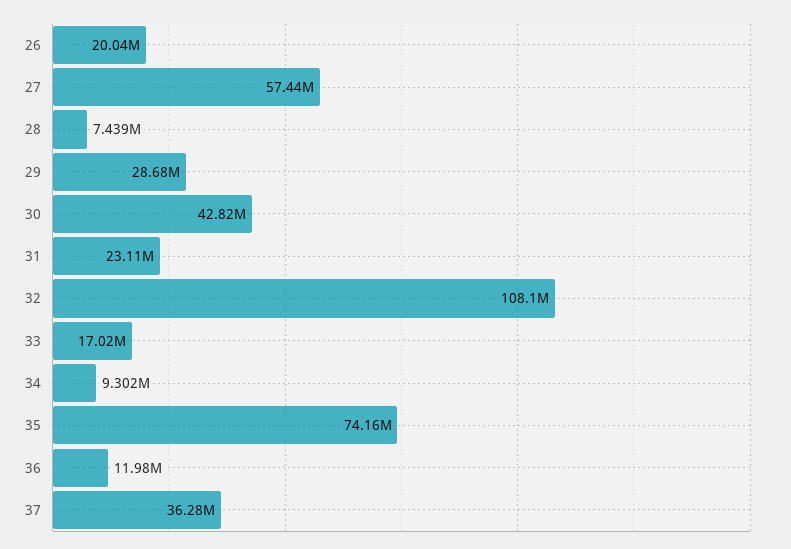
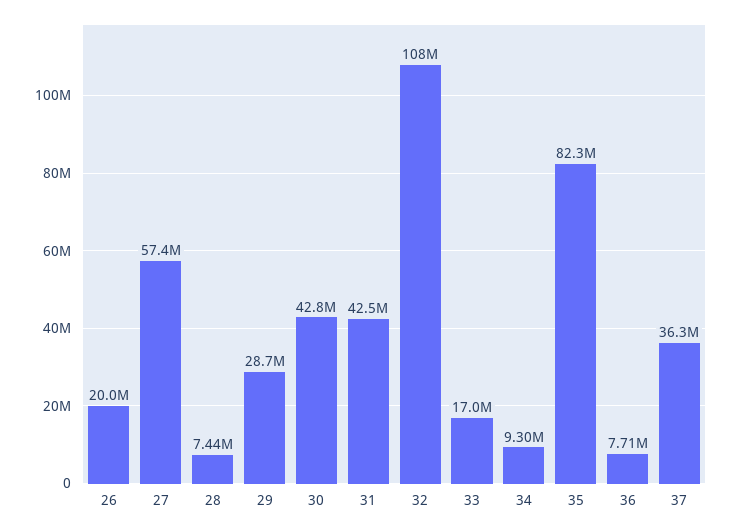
31: 23110000 -> 42500000
35: 74160000 -> 82300000
36: 11980000 -> 7710000

